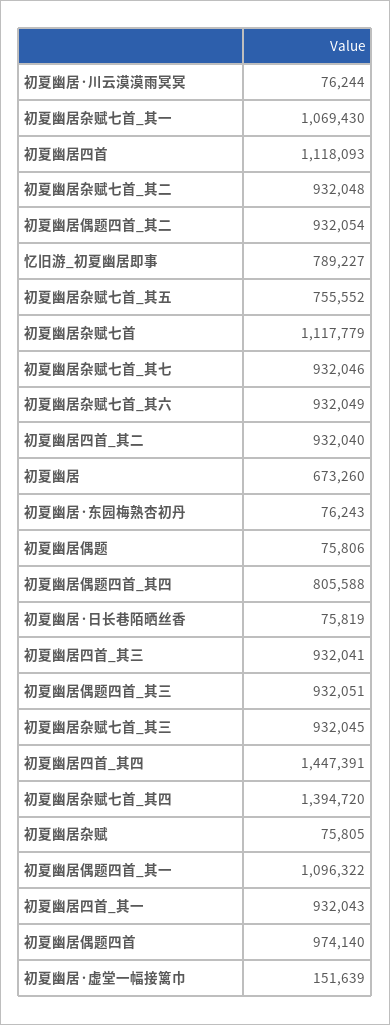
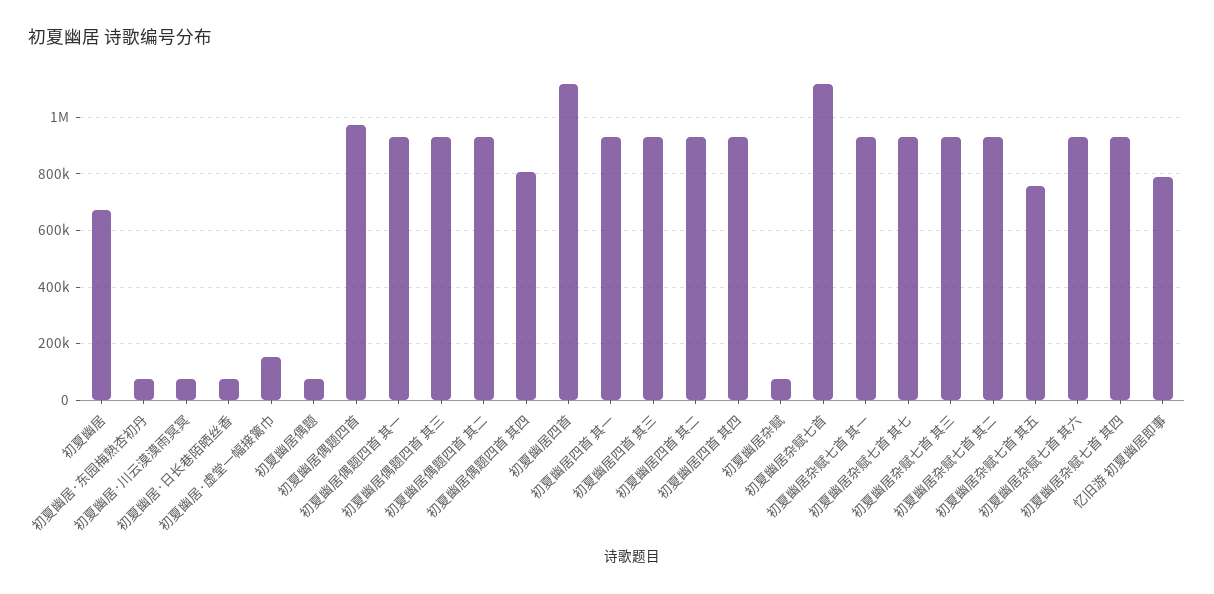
初夏幽居杂赋七首_其一: 1069430 -> 925000
初夏幽居四首_其四: 1447391 -> 925000
初夏幽居杂赋七首_其四: 1394720 -> 925000
初夏幽居偶题四首_其一: 1096322 -> 925000

